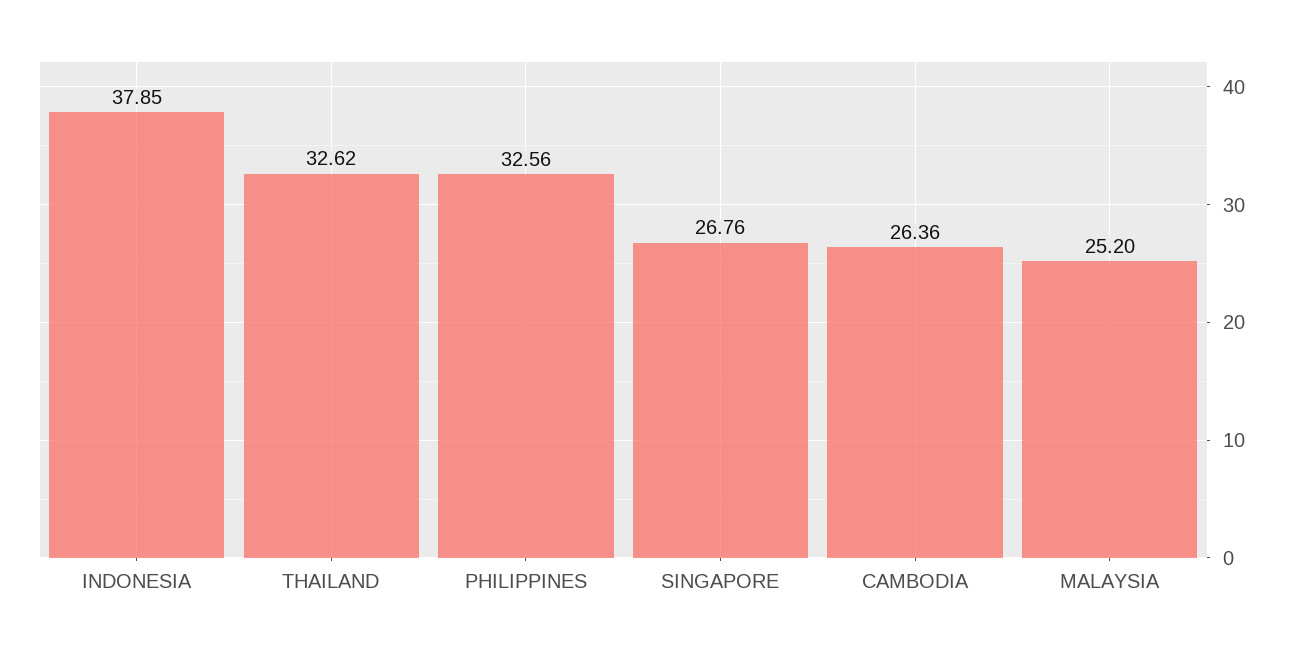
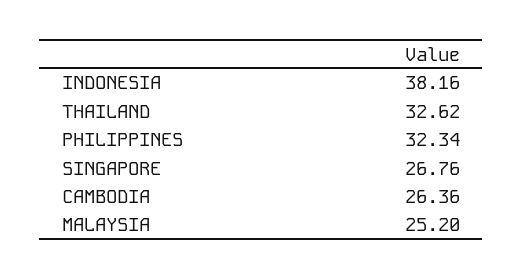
INDONESIA: 37.85 -> 38.16
PHILIPPINES: 32.56 -> 32.34

